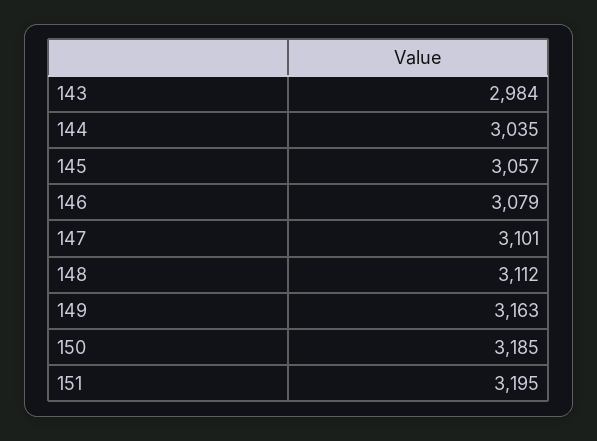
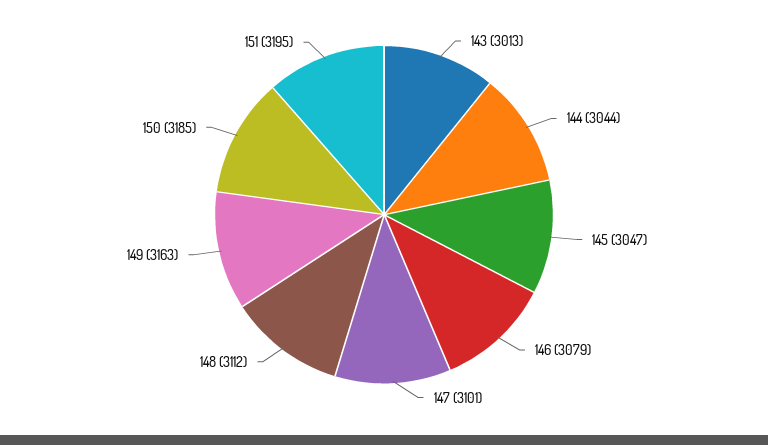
143: 2984 -> 3013
144: 3035 -> 3044
145: 3057 -> 3047

